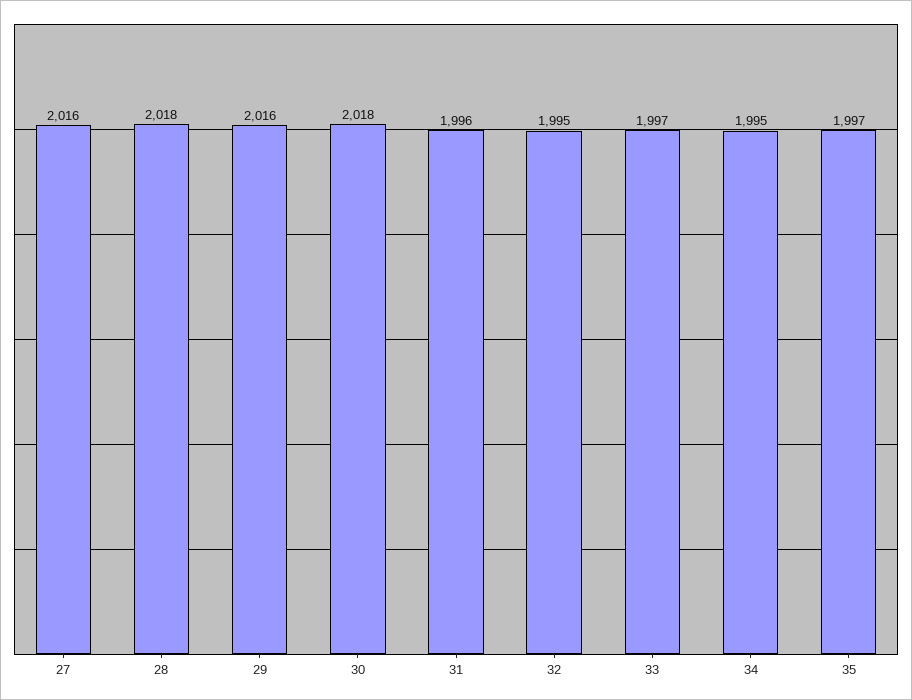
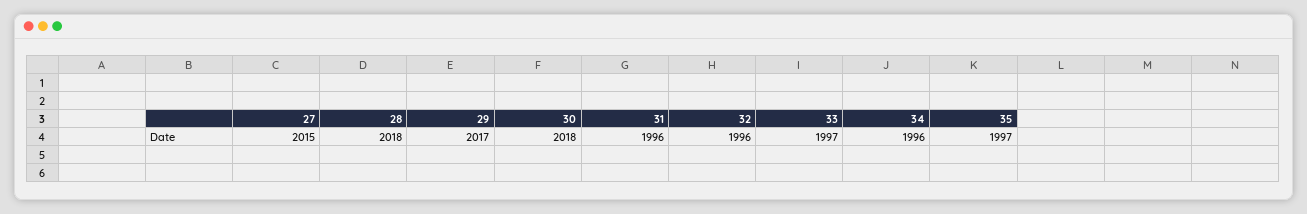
27: 2016 -> 2015
29: 2016 -> 2017
32: 1995 -> 1996
34: 1995 -> 1996

